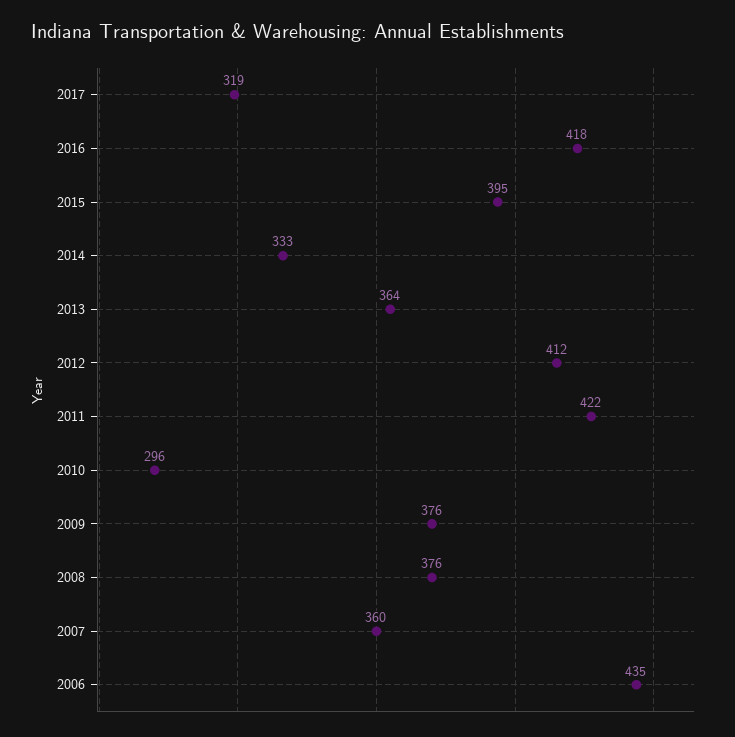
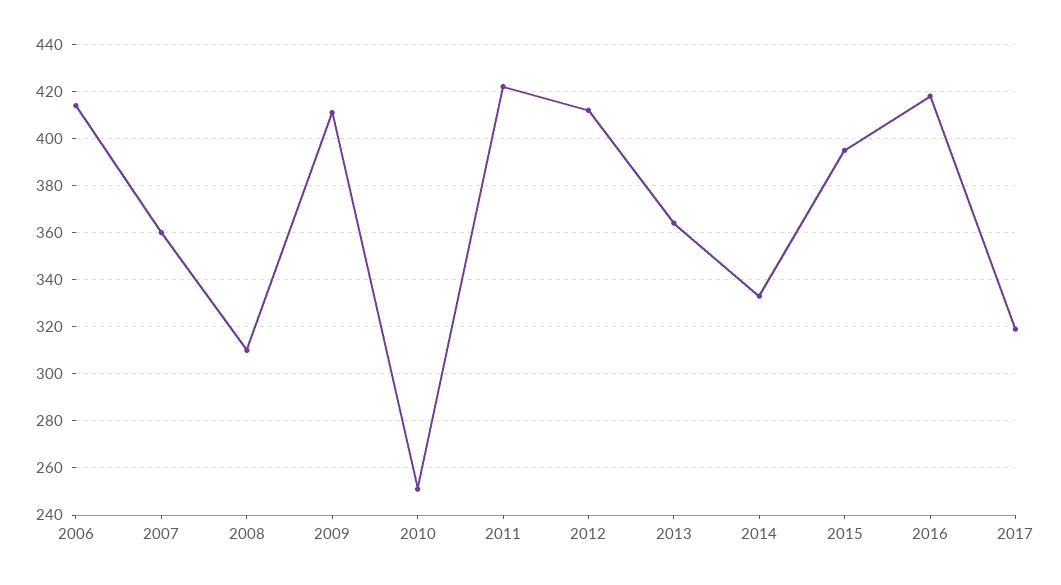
2010: 296 -> 250
2009: 376 -> 410
2008: 376 -> 310
2006: 435 -> 415

